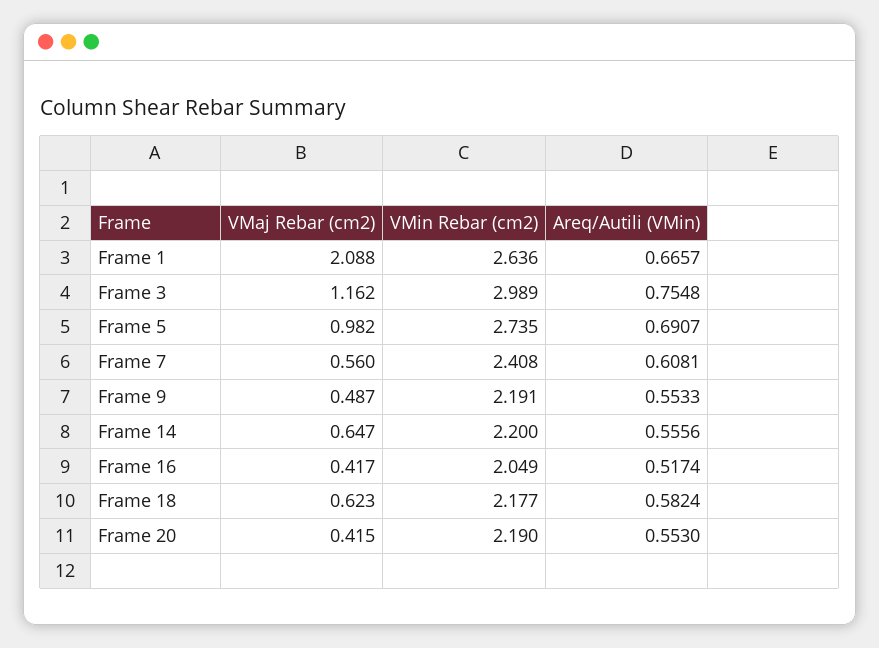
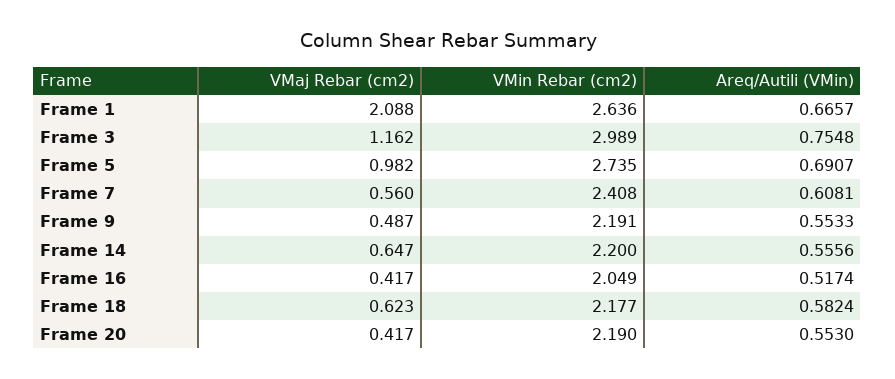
VMaj Rebar (cm2), Frame 20: 0.415 -> 0.417

